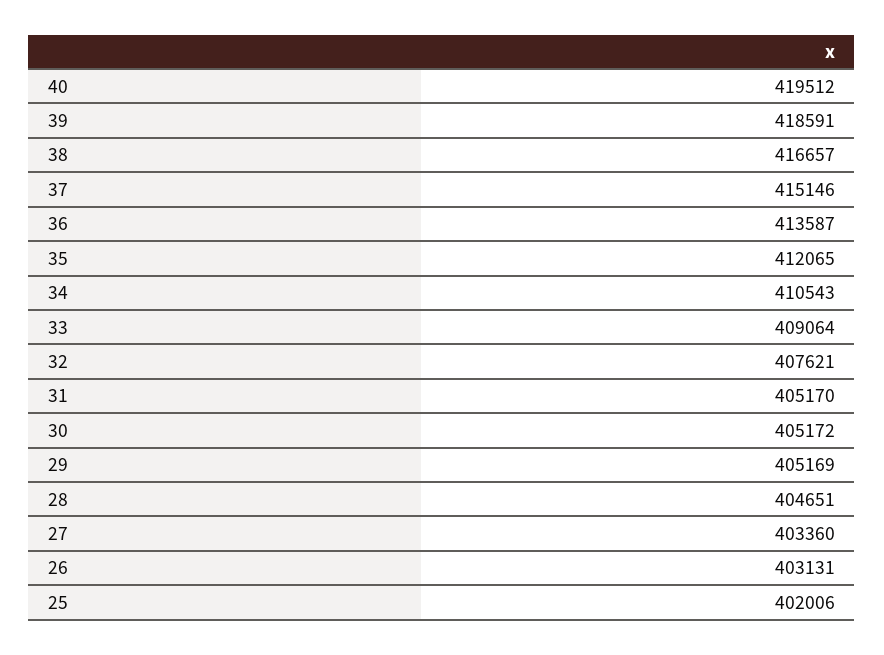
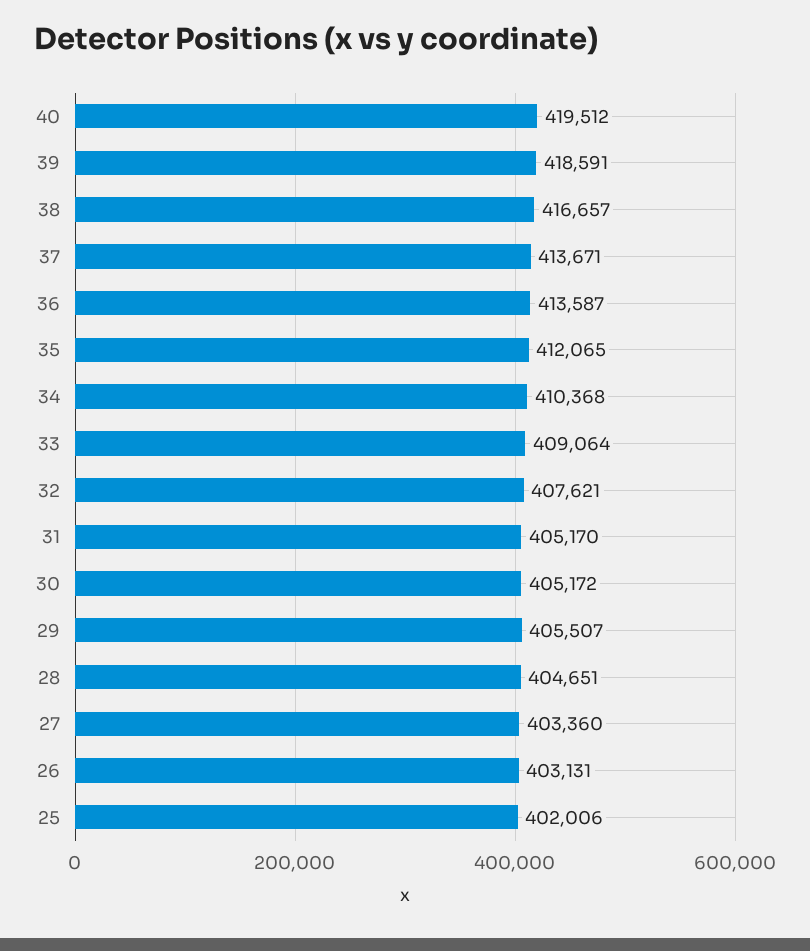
37: 415146 -> 413671
34: 410543 -> 410368
29: 405169 -> 405507

